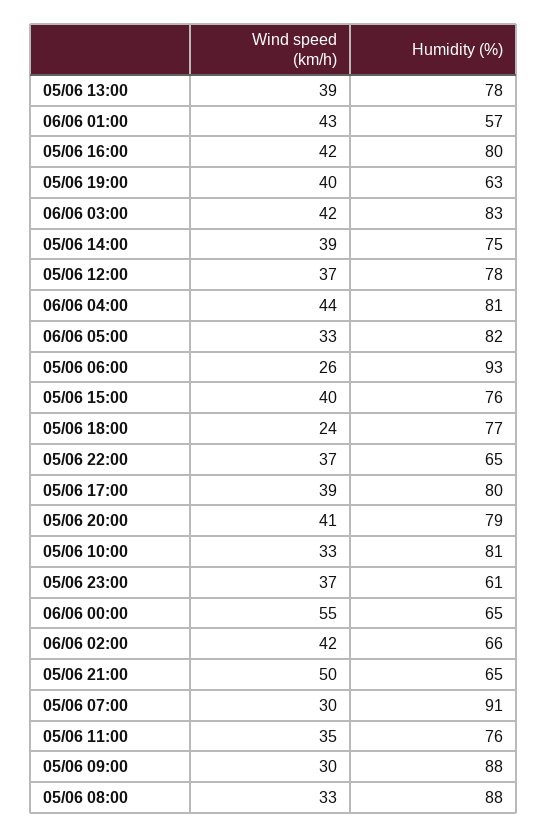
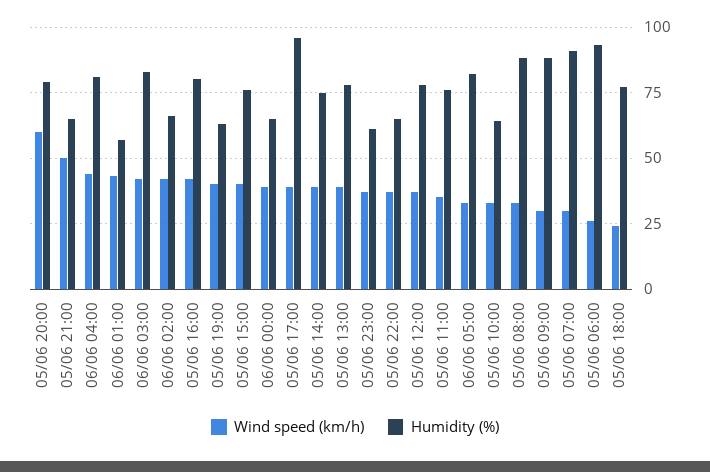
Humidity (%), 05/06 17:00: 80 -> 95
Wind speed (km/h), 05/06 20:00: 41 -> 60
Humidity (%), 05/06 10:00: 81 -> 65
Wind speed (km/h), 06/06 00:00: 55 -> 40

